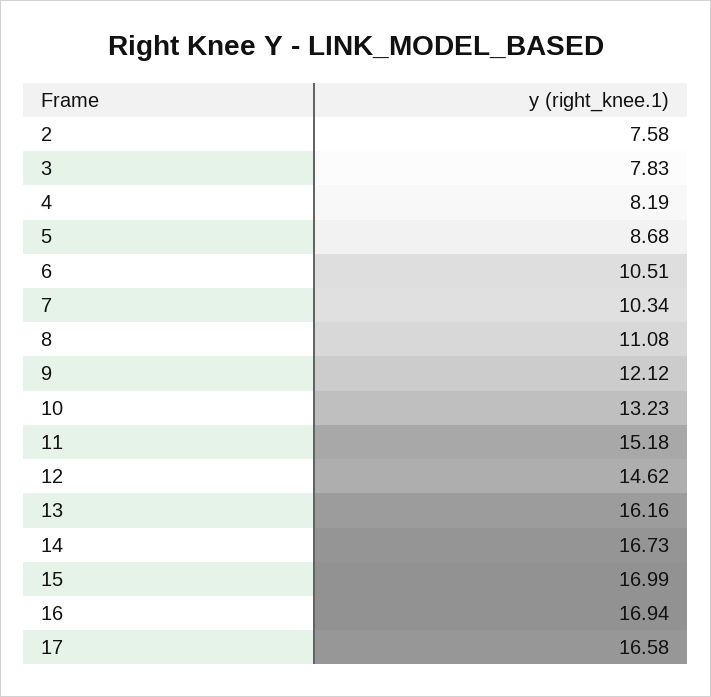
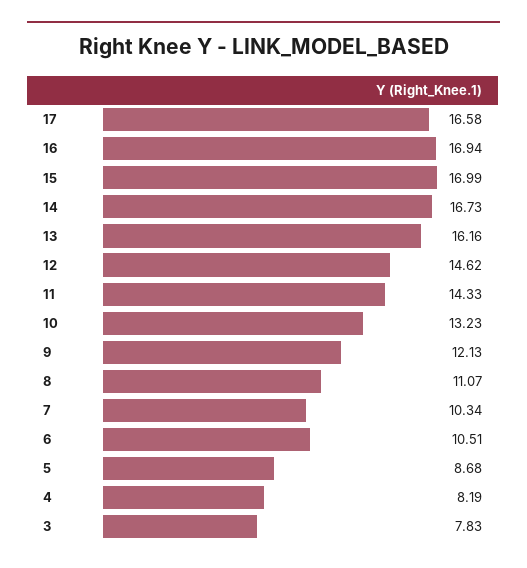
2: 7.58 -> none
8: 11.08 -> 11.07
9: 12.12 -> 12.13
11: 15.18 -> 14.33

